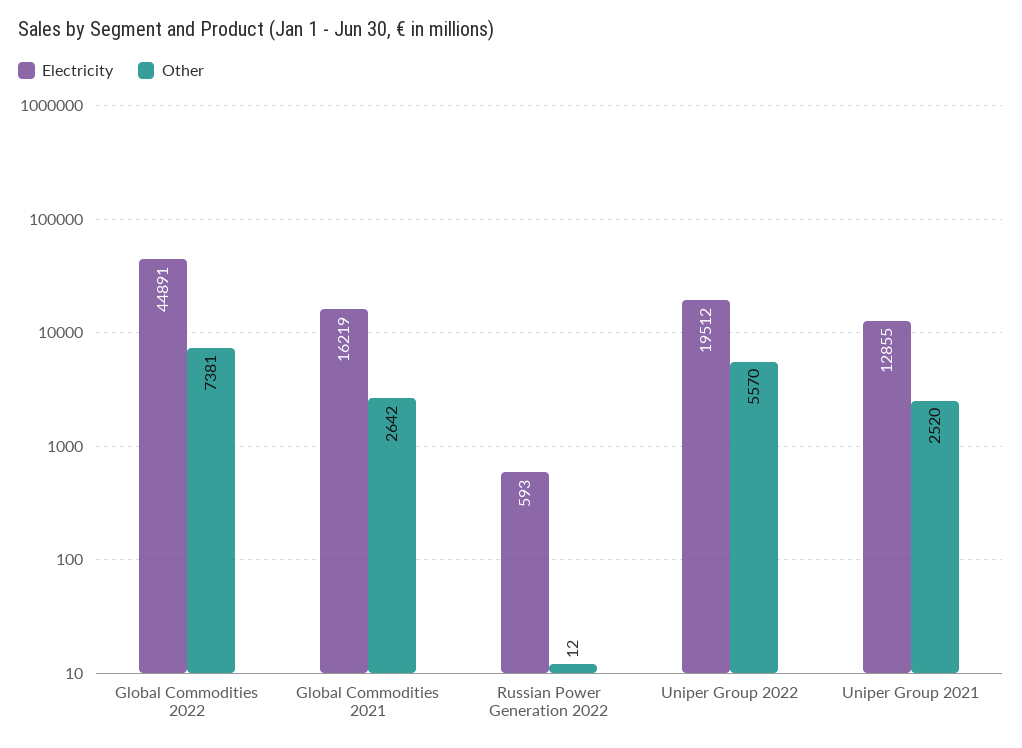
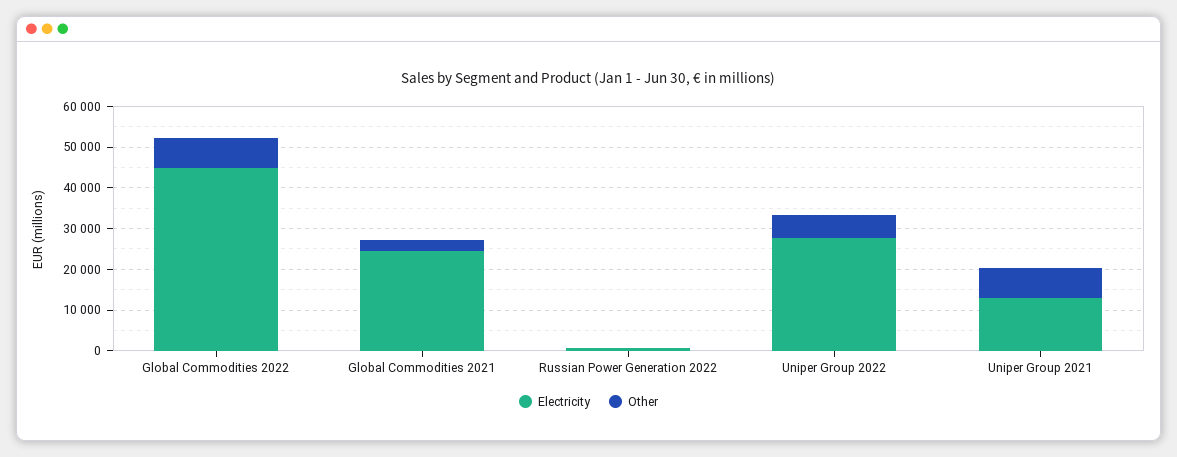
Electricity, Global Commodities 2021: 16219 -> 24000
Electricity, Uniper Group 2022: 19512 -> 28000
Other, Uniper Group 2021: 2520 -> 8000

